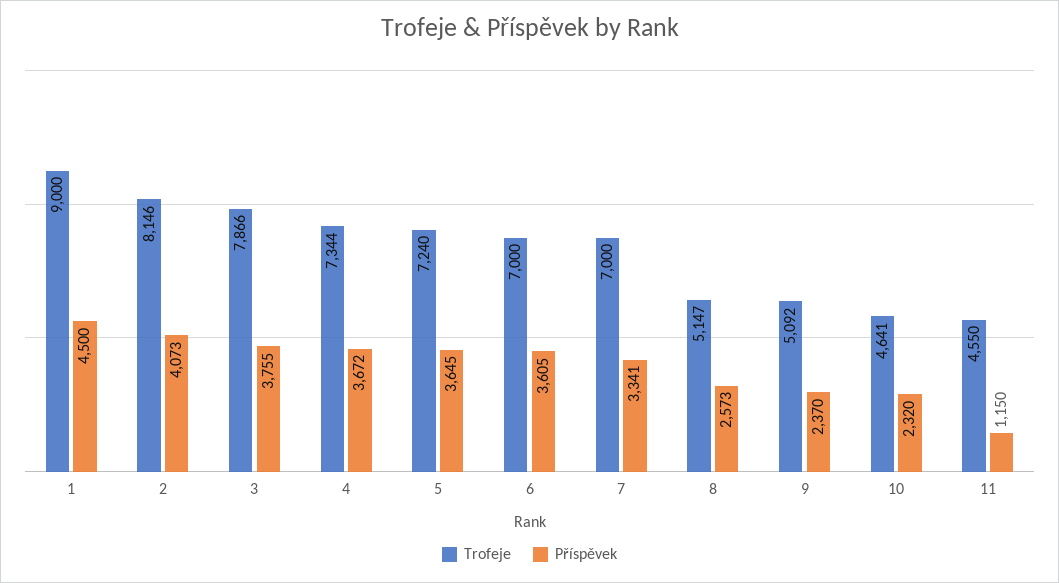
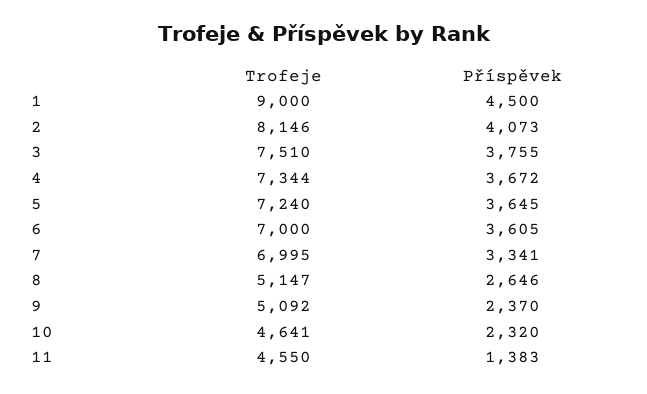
Trofeje, 3: 7866 -> 7510
Trofeje, 7: 7000 -> 6995
Příspěvek, 8: 2573 -> 2646
Příspěvek, 11: 1150 -> 1383

